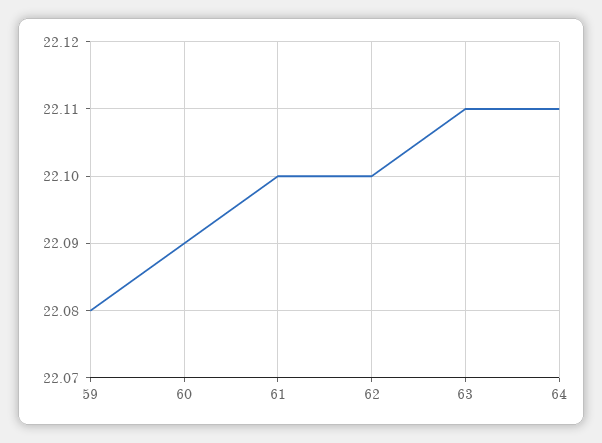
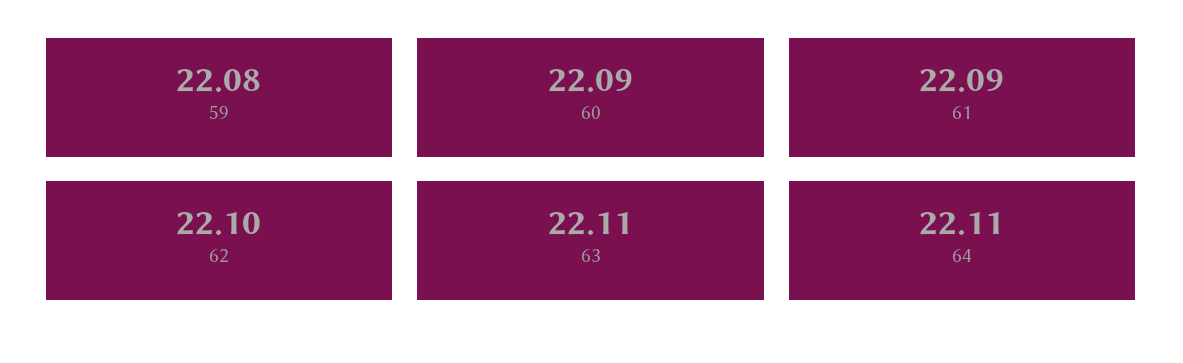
61: 22.1 -> 22.09

